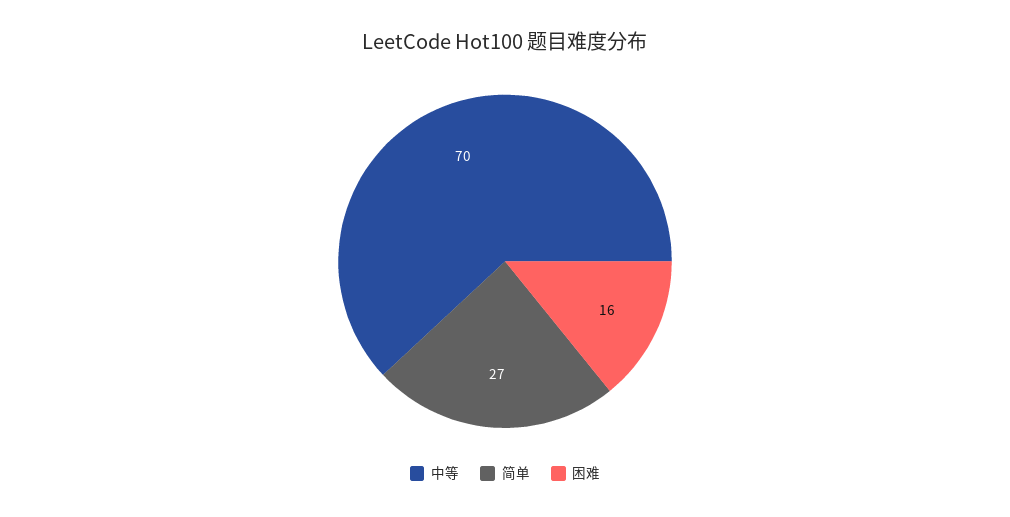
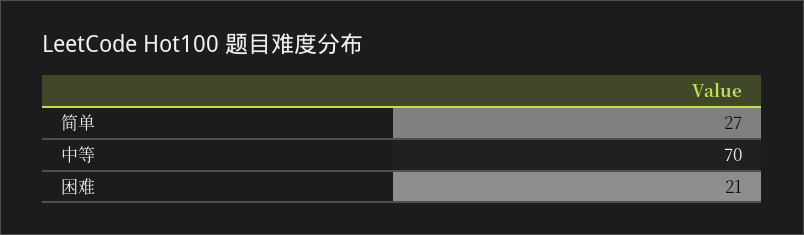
困难: 16 -> 21

